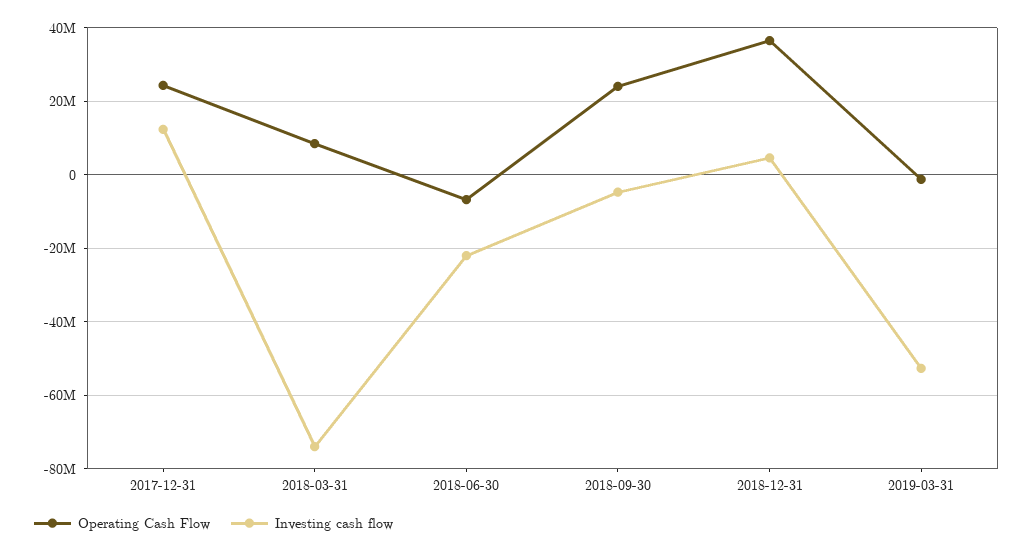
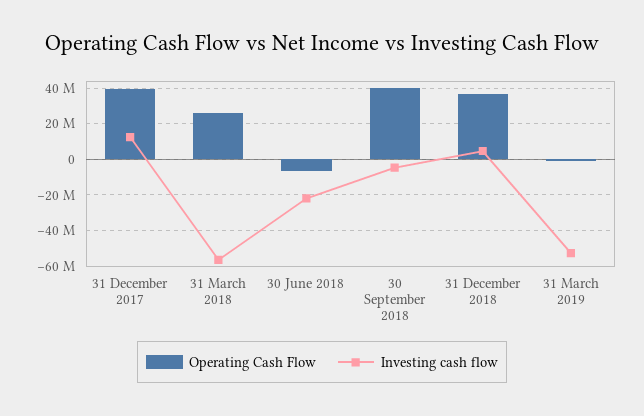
Operating Cash Flow, 2017-12-31: 24000000 -> 40000000
Operating Cash Flow, 2018-03-31: 8000000 -> 25000000
Investing cash flow, 2018-03-31: -74000000 -> -55000000
Operating Cash Flow, 2018-09-30: 24000000 -> 40000000

